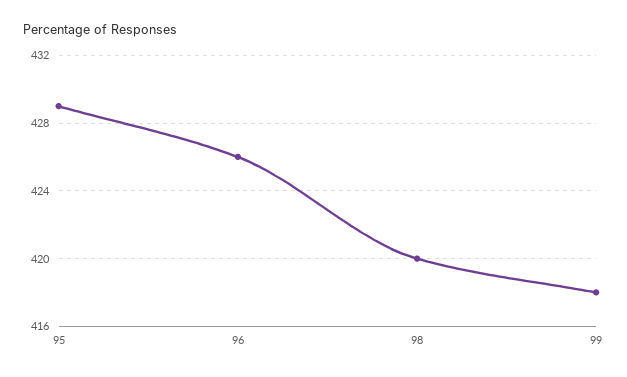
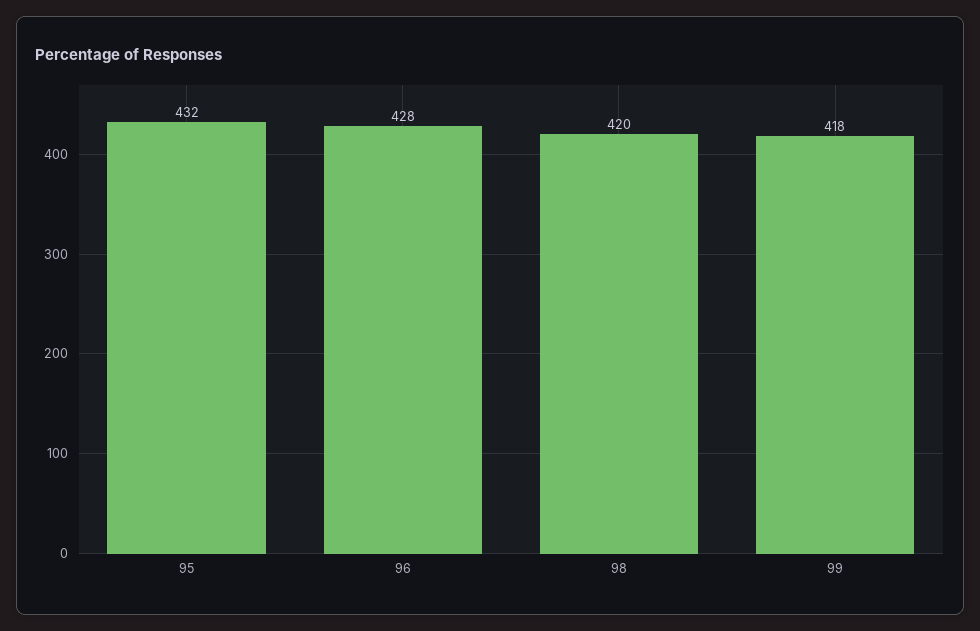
95: 429 -> 432
96: 426 -> 428

